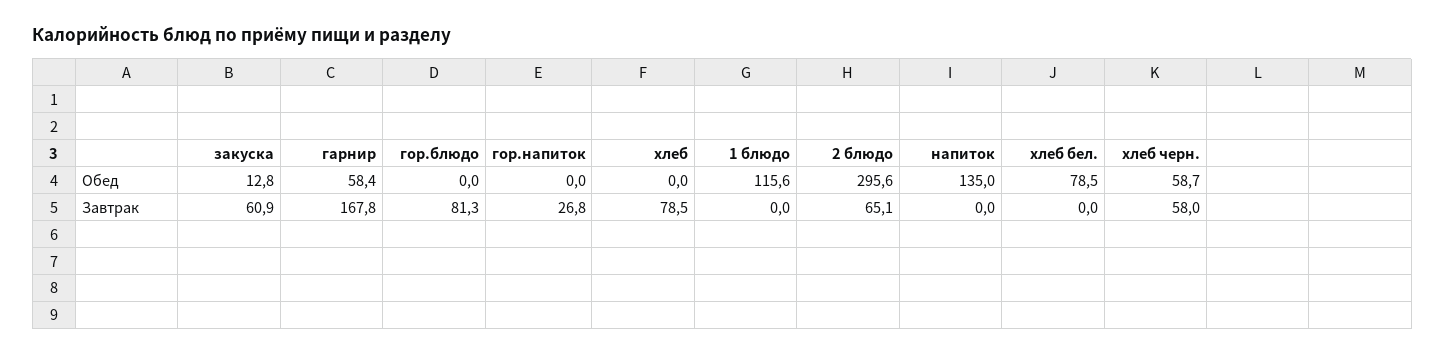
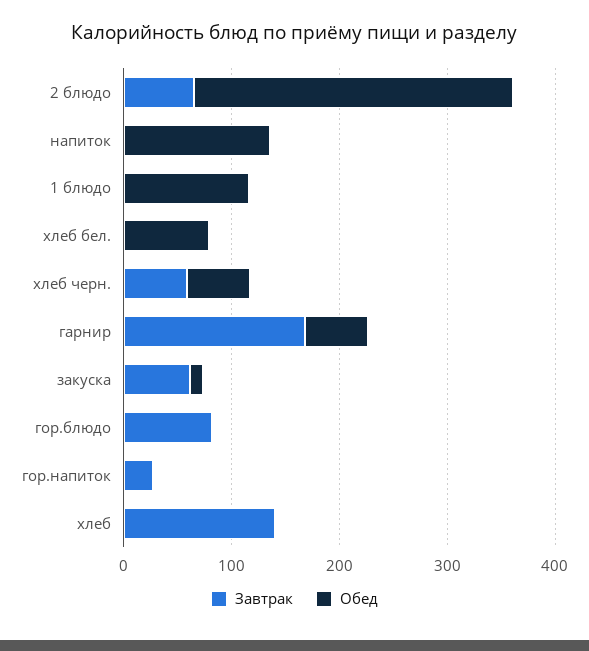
Завтрак, хлеб: 78.5 -> 140

